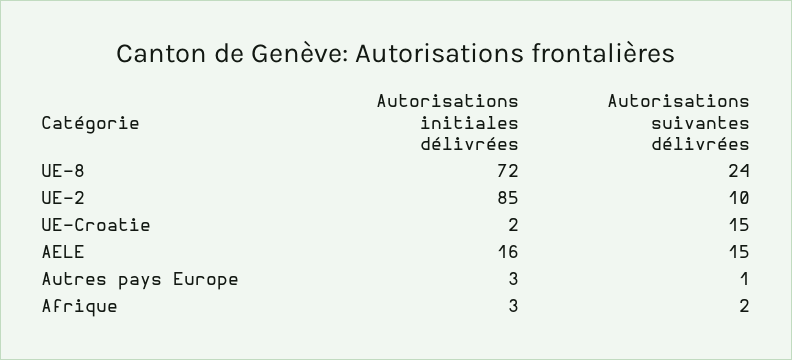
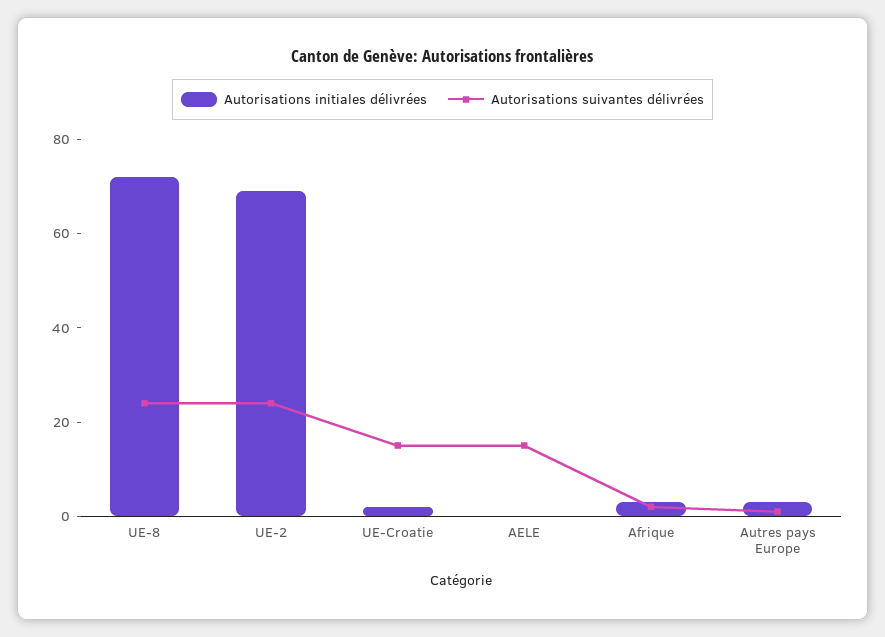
Autorisations initiales délivrées, UE-2: 85 -> 70
Autorisations suivantes délivrées, UE-2: 10 -> 25
Autorisations initiales délivrées, AELE: 16 -> 0

